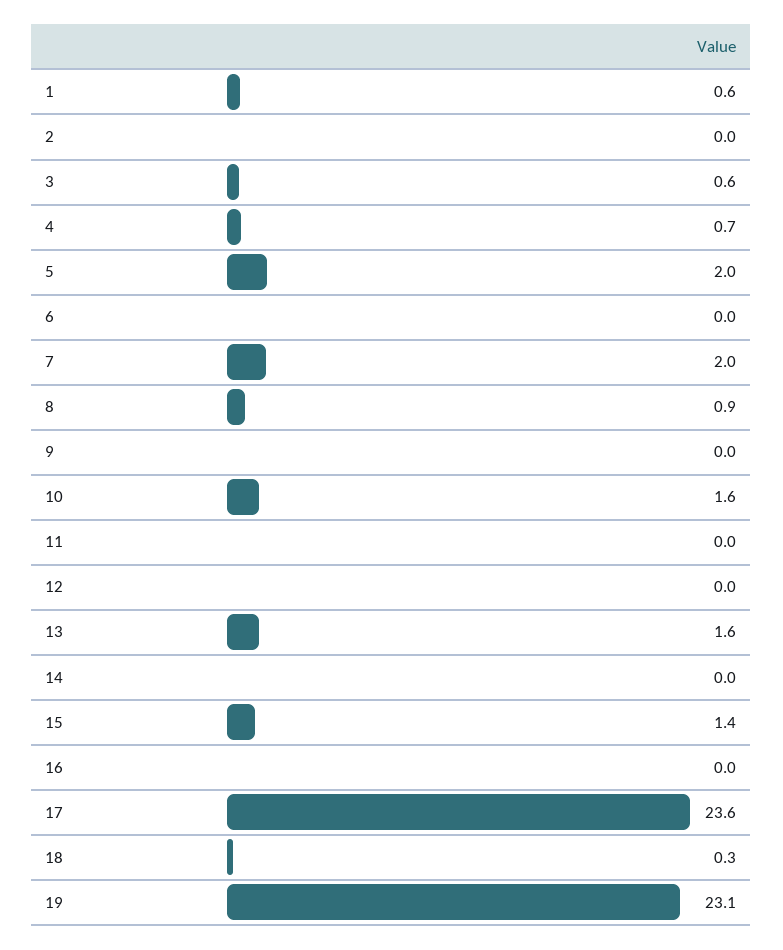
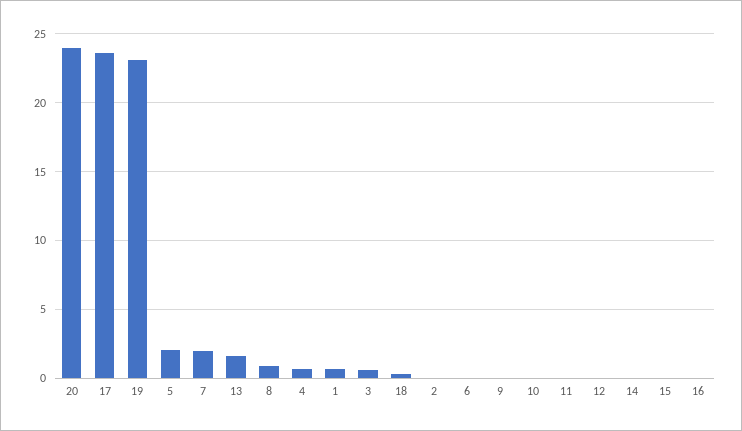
10: 1.6 -> 0
15: 1.4 -> 0
20: none -> 24

